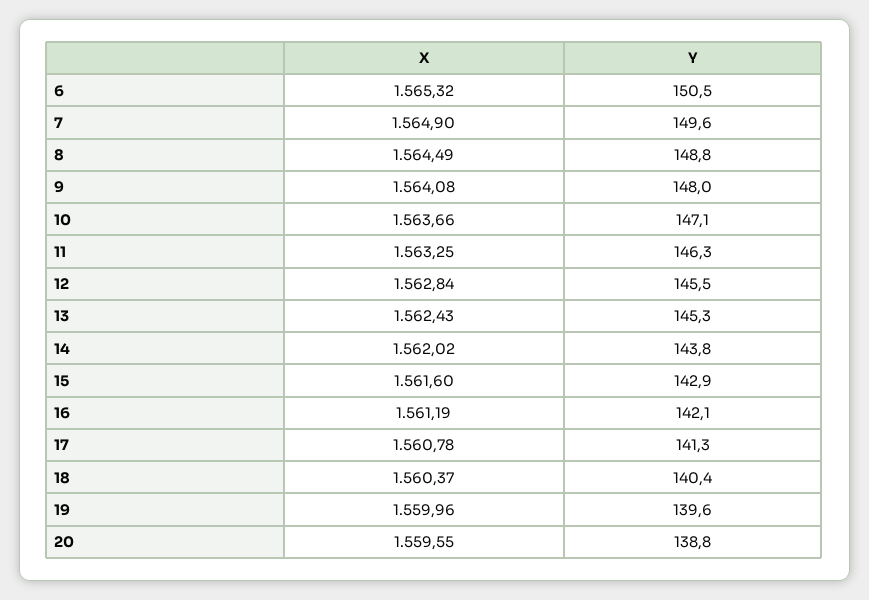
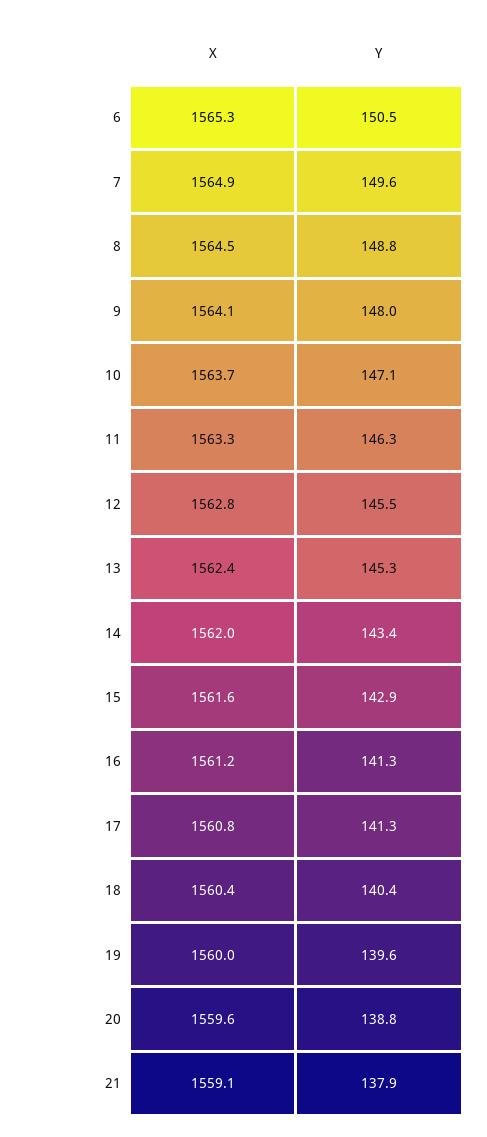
Y, 14: 143.8 -> 143.4
Y, 16: 142.1 -> 141.3
X, 21: none -> 1559.1
Y, 21: none -> 137.9

